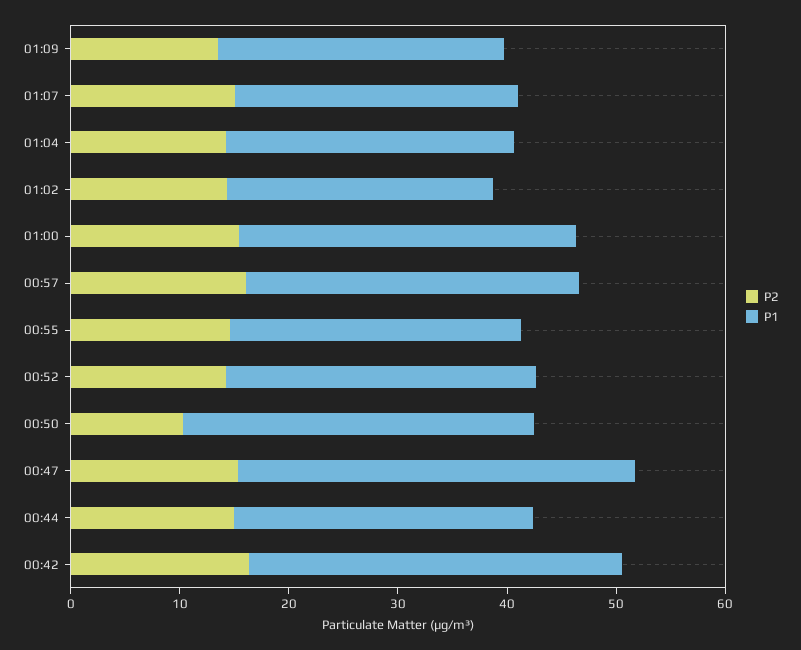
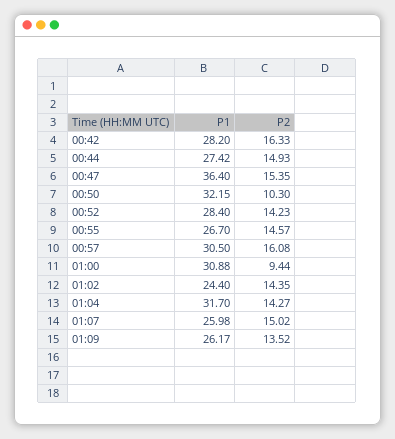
P1, 01:04: 26 -> 31.7
P2, 01:00: 16 -> 9.44
P1, 00:42: 34 -> 28.2

